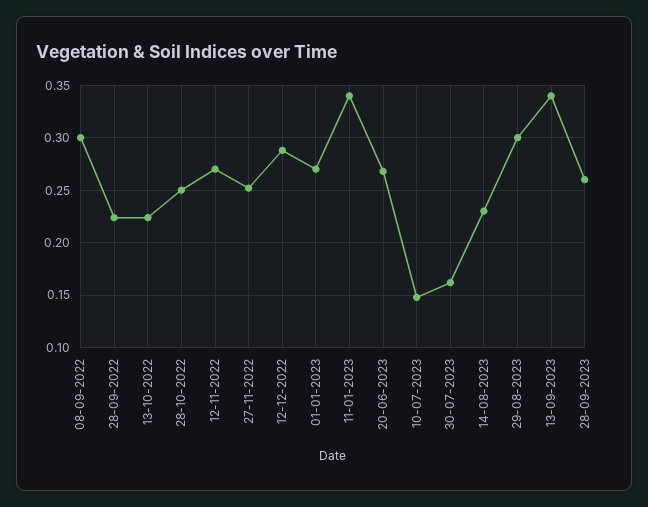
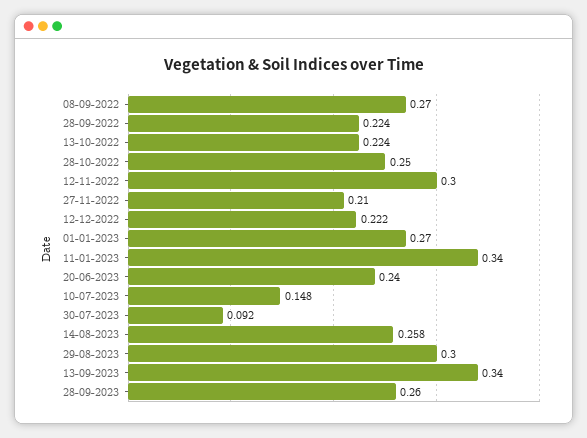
08-09-2022: 0.3 -> 0.27
12-11-2022: 0.27 -> 0.3
27-11-2022: 0.25 -> 0.21
12-12-2022: 0.29 -> 0.222
20-06-2023: 0.27 -> 0.24
30-07-2023: 0.16 -> 0.092
14-08-2023: 0.23 -> 0.258

